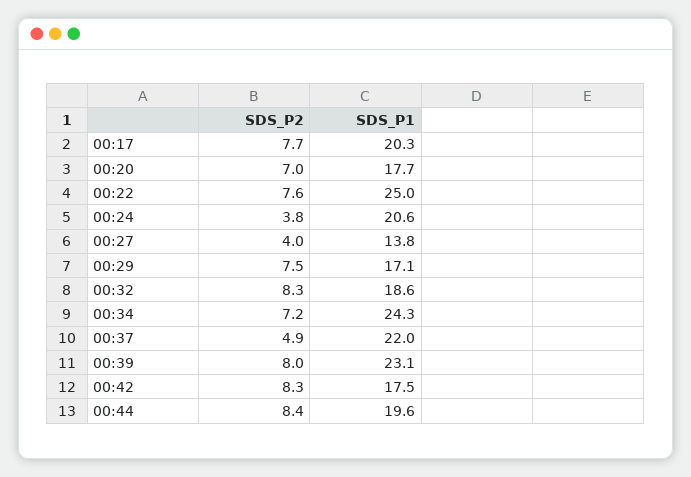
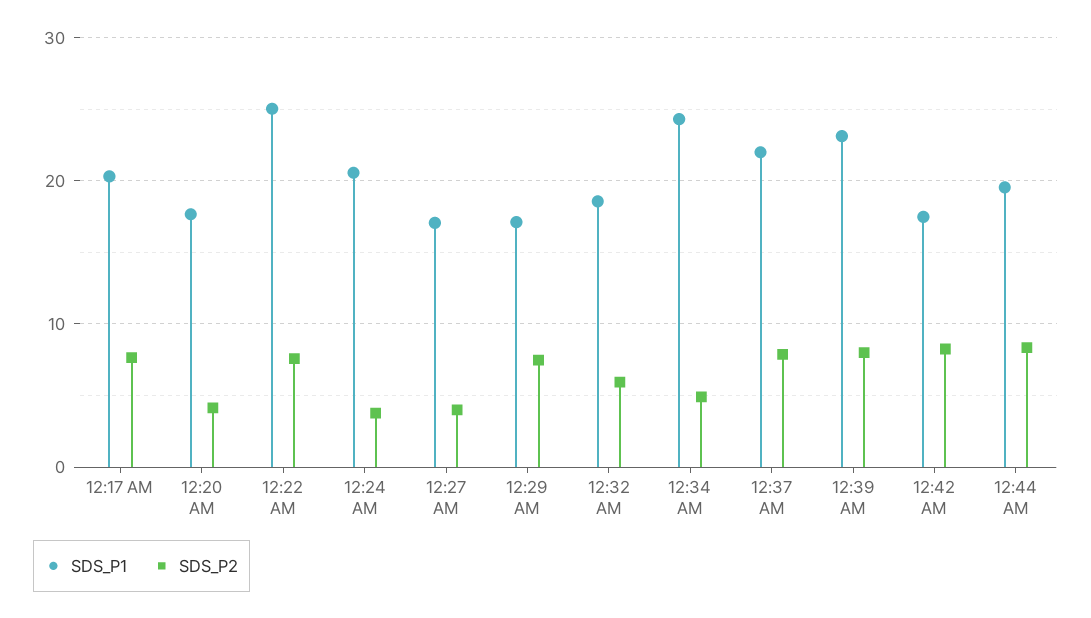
SDS_P2, 00:20: 7 -> 4
SDS_P1, 00:27: 13.8 -> 17
SDS_P2, 00:32: 8.3 -> 6
SDS_P2, 00:34: 7.2 -> 5
SDS_P2, 00:37: 4.9 -> 8

